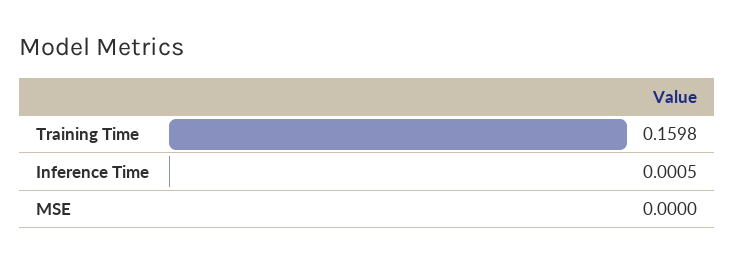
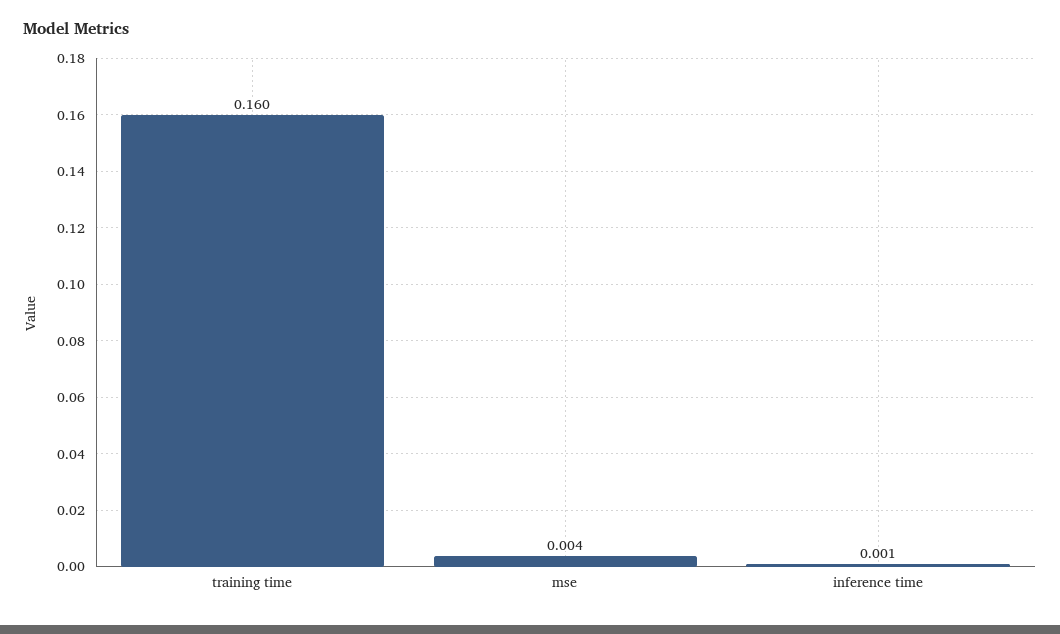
MSE: 0 -> 0.004

